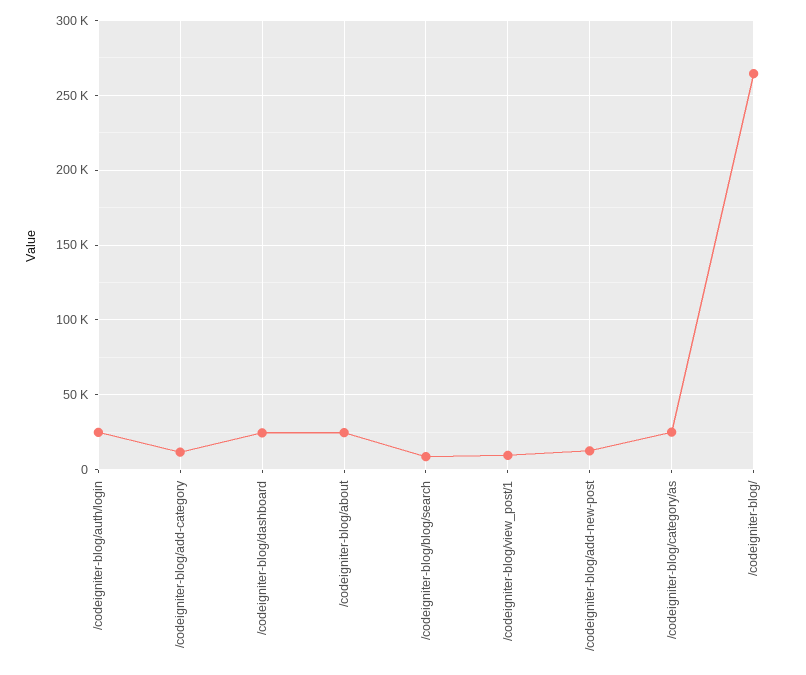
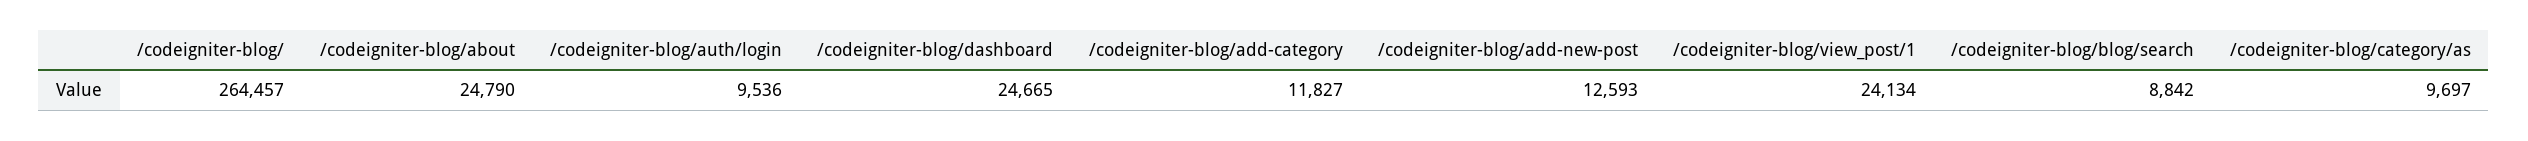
/codeigniter-blog/auth/login: 25000 -> 9536
/codeigniter-blog/view_post/1: 10000 -> 24134
/codeigniter-blog/category/as: 25000 -> 9697

